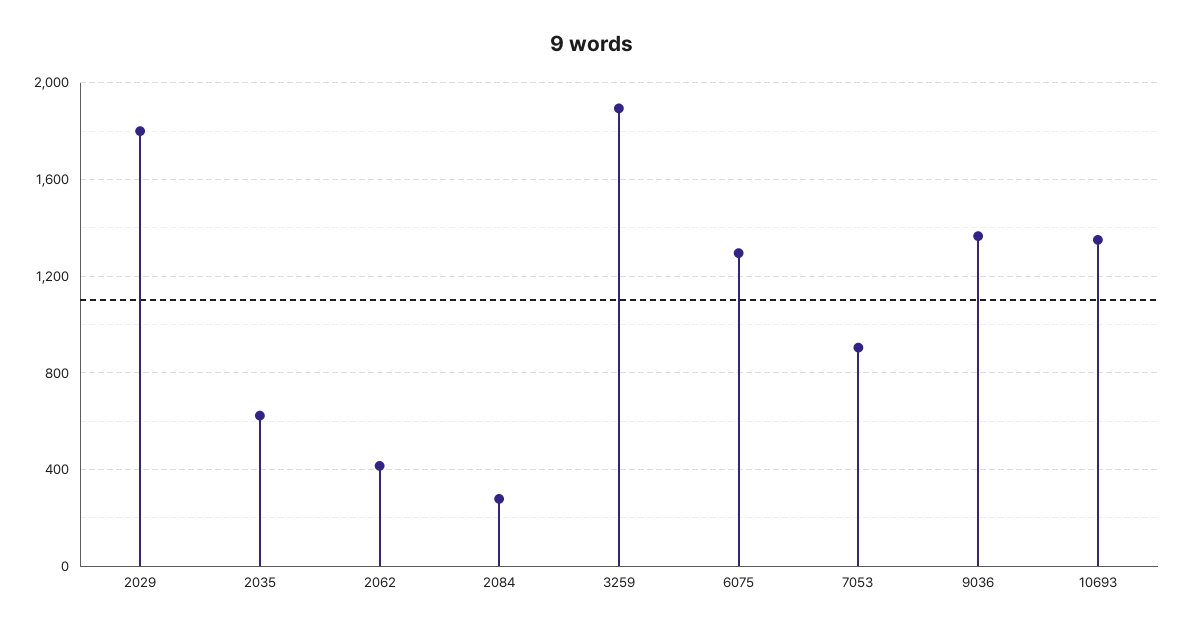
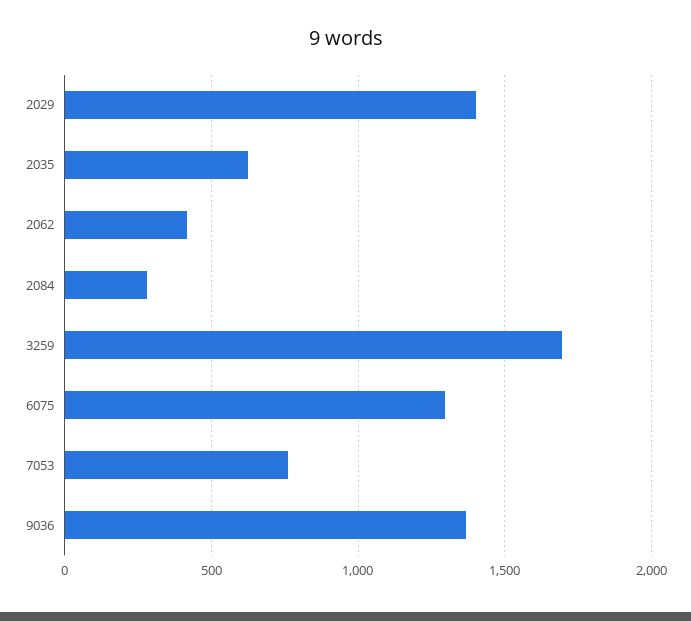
2029: 1800 -> 1400
3259: 1900 -> 1700
7053: 900 -> 750
10693: 1350 -> none

